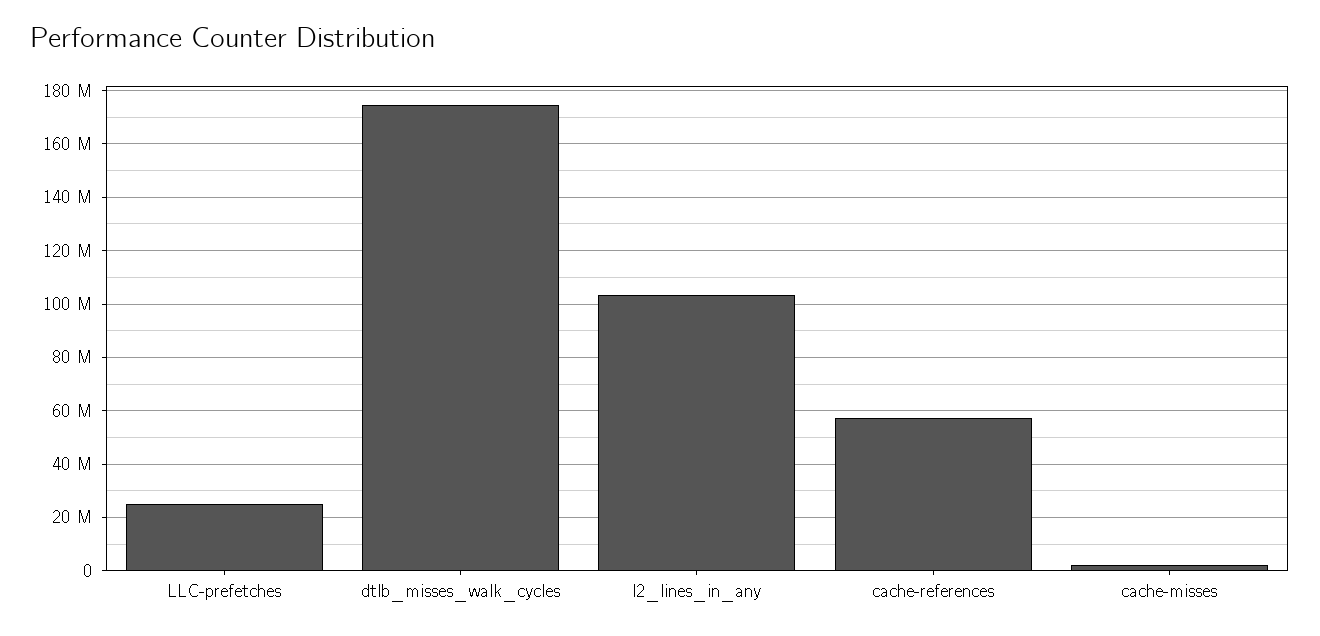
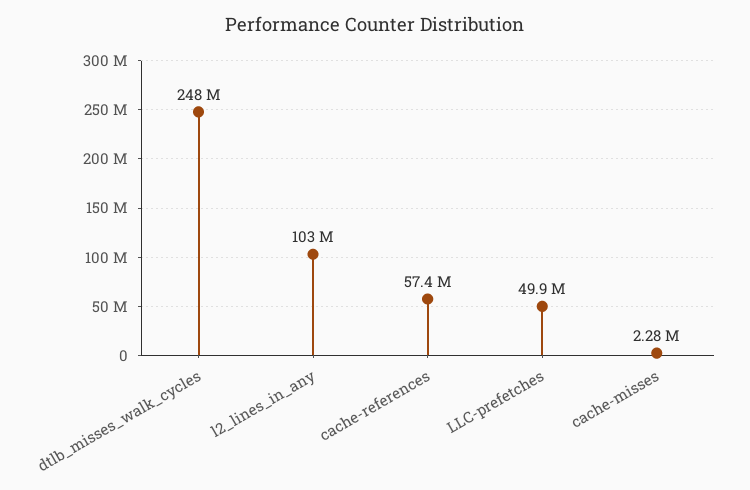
LLC-prefetches: 25000000 -> 49900000
dtlb_misses_walk_cycles: 175000000 -> 248000000

